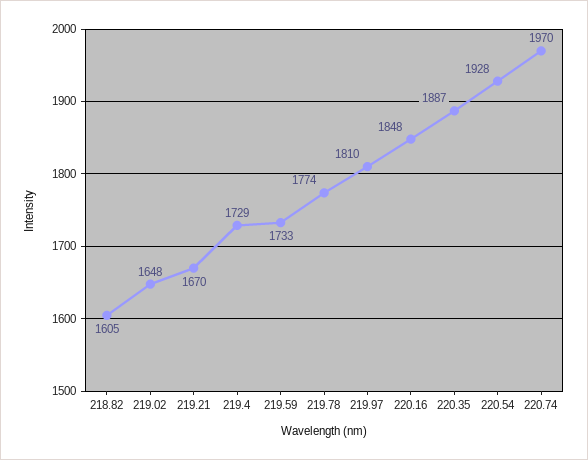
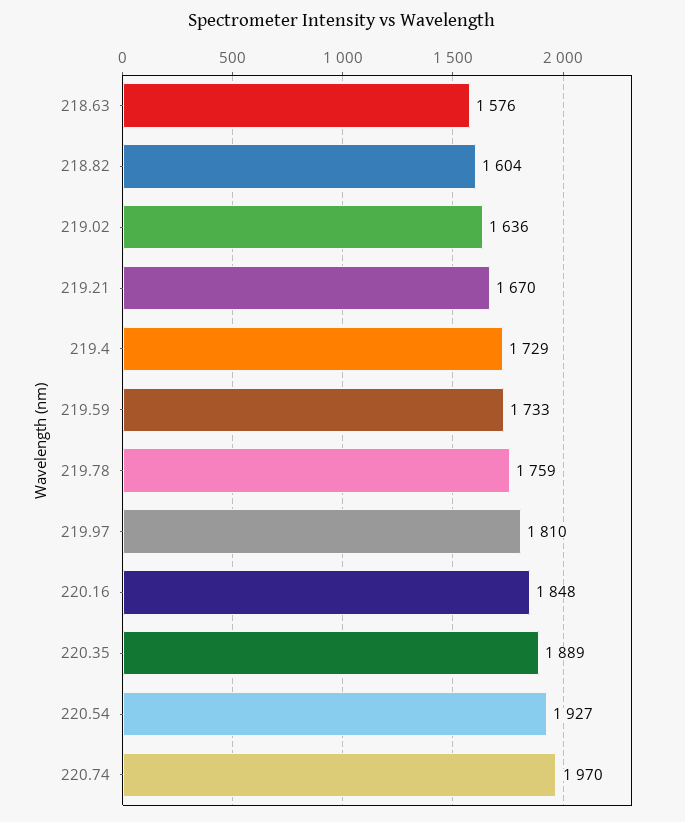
218.82: 1605 -> 1604
219.02: 1648 -> 1636
219.78: 1774 -> 1759
220.35: 1887 -> 1889
220.54: 1928 -> 1927
218.63: none -> 1576

